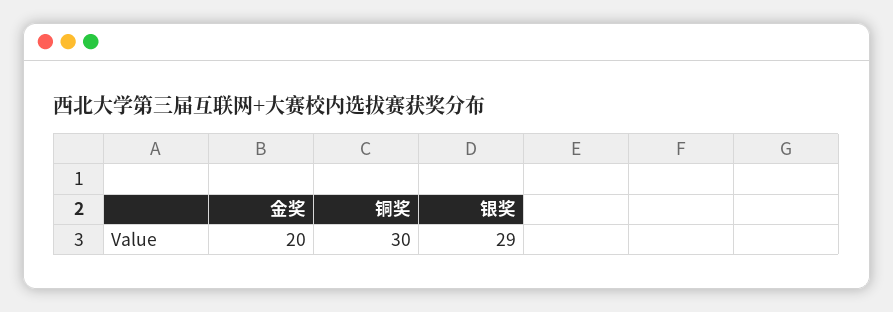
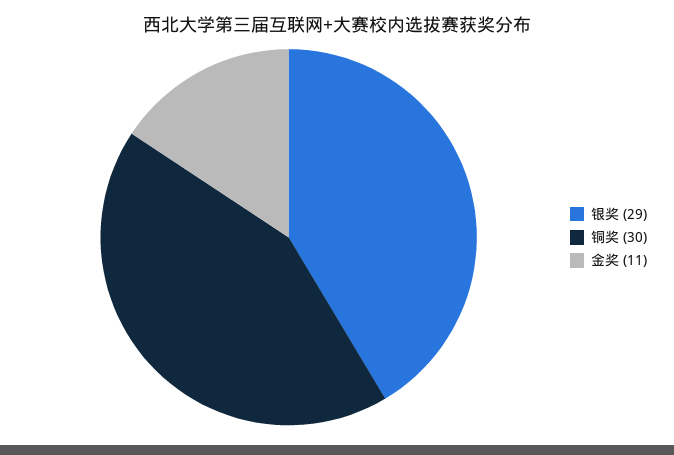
金奖: 20 -> 11

